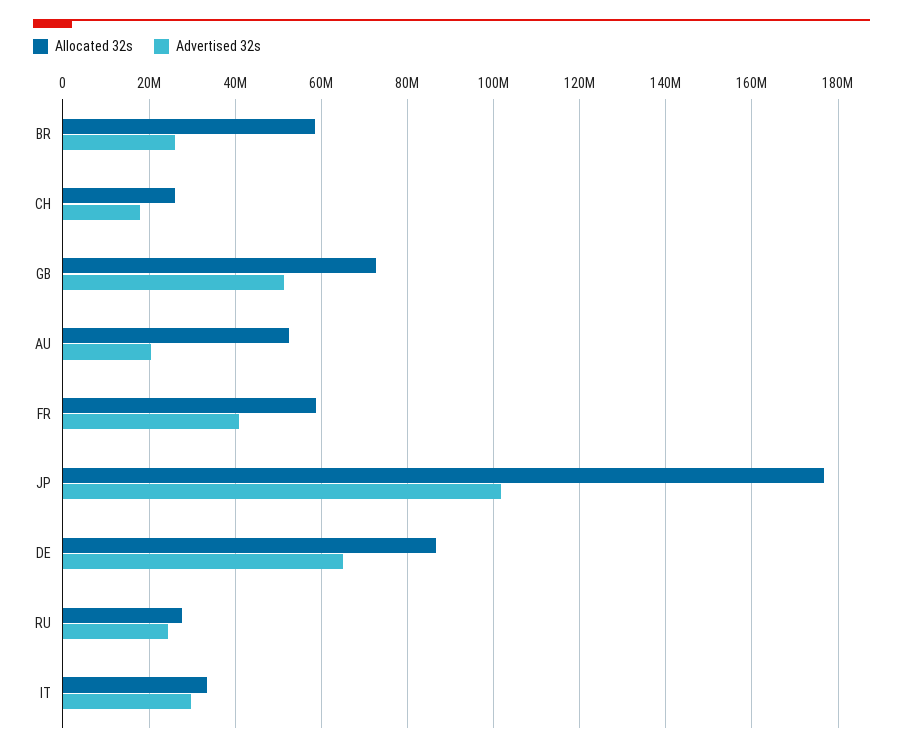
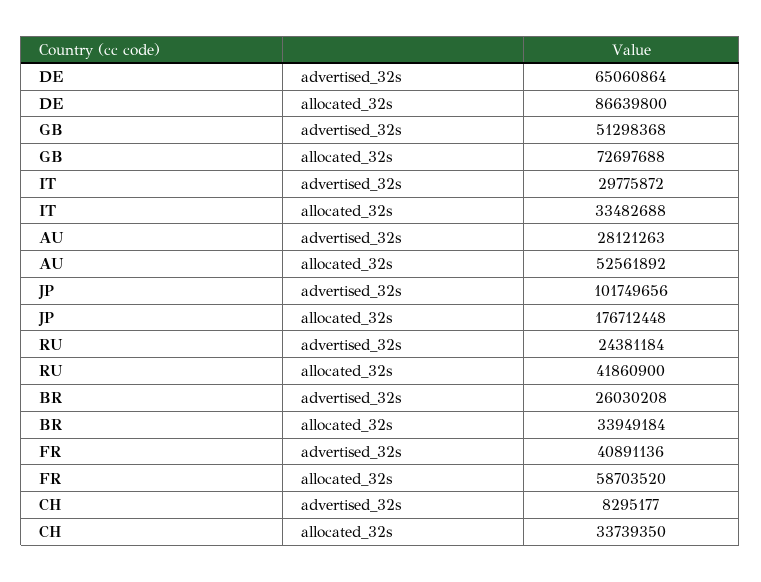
Allocated 32s, BR: 58000000 -> 33949184
Allocated 32s, CH: 26000000 -> 33739350
Advertised 32s, CH: 18000000 -> 8295177
Advertised 32s, AU: 20000000 -> 28121263
Allocated 32s, RU: 28000000 -> 41860900

